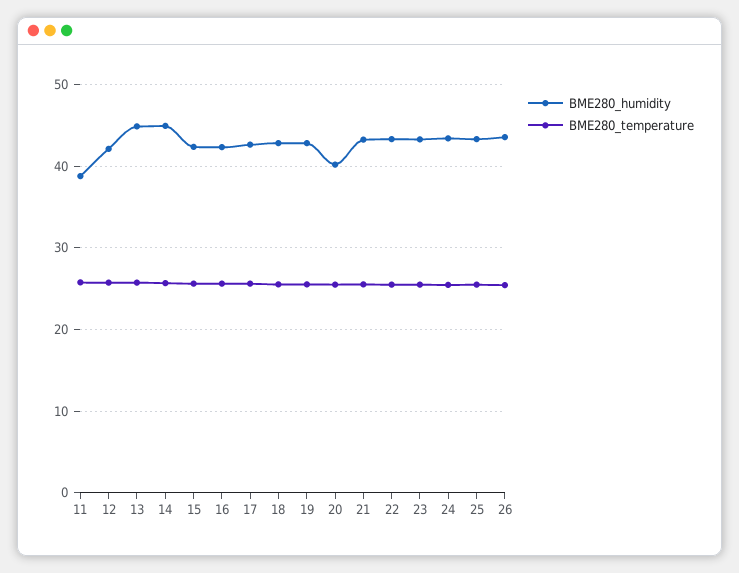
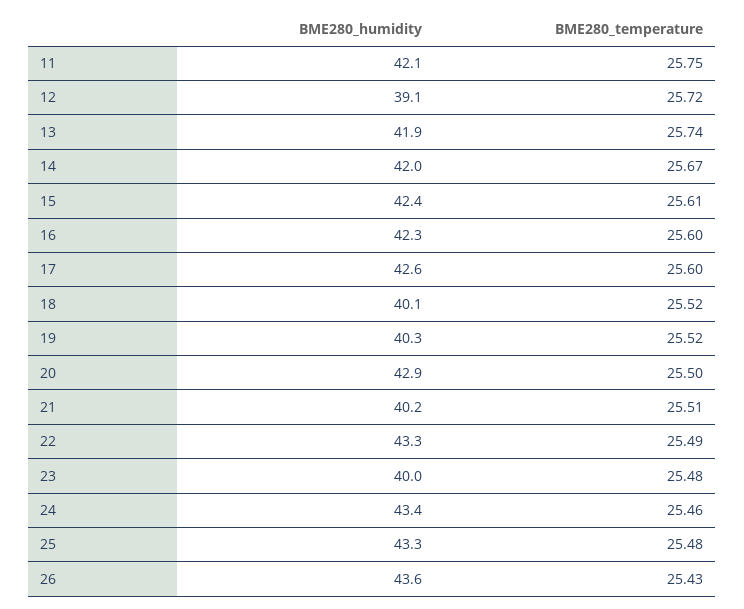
BME280_humidity, 11: 39 -> 42.1
BME280_humidity, 12: 42 -> 39.1
BME280_humidity, 13: 45 -> 41.9
BME280_humidity, 14: 45 -> 42
BME280_humidity, 18: 43 -> 40.1
BME280_humidity, 19: 43 -> 40.3
BME280_humidity, 20: 40 -> 42.9
BME280_humidity, 21: 43 -> 40.2
BME280_humidity, 23: 43 -> 40

